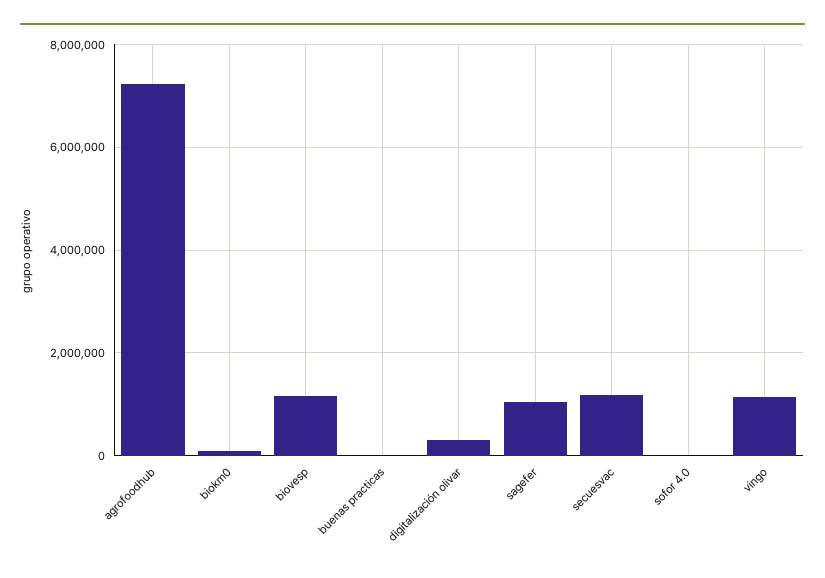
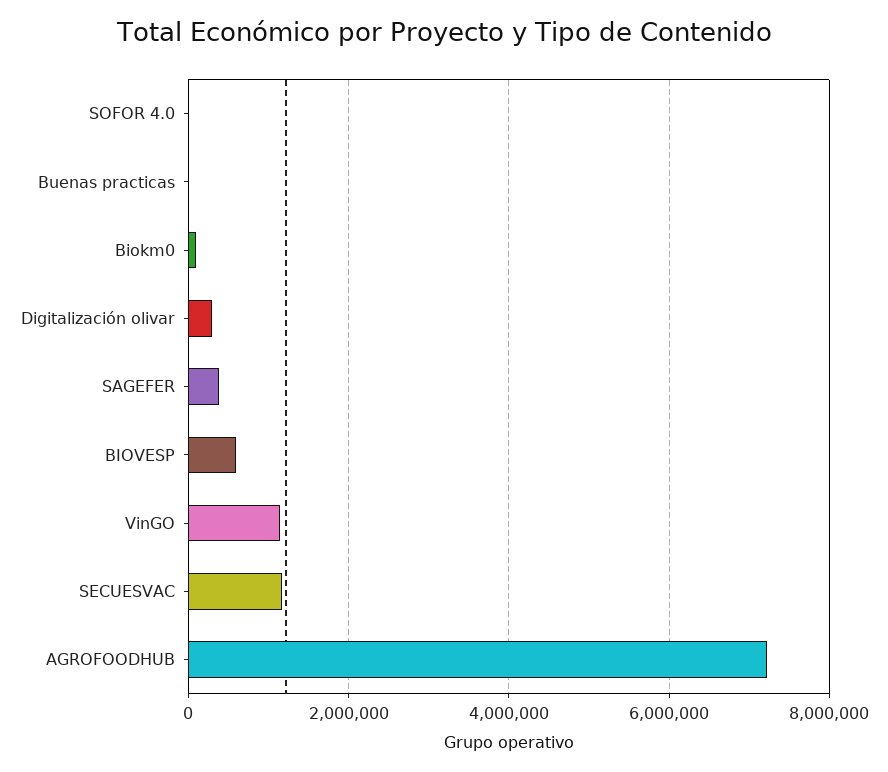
biovesp: 1200000 -> 600000
sagefer: 1000000 -> 400000

